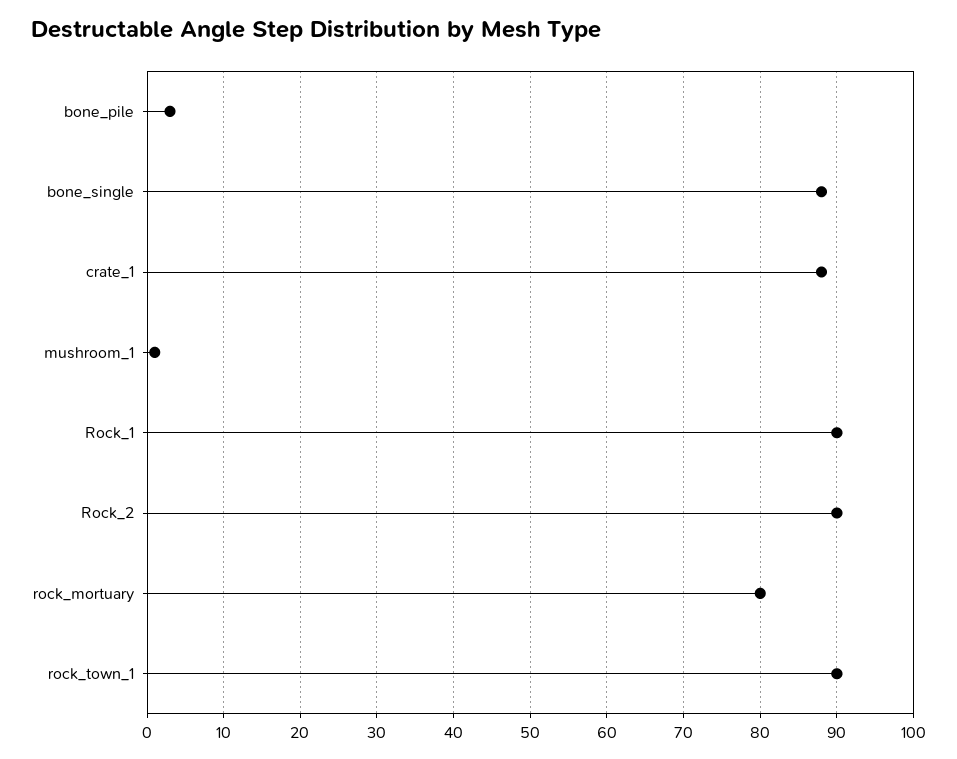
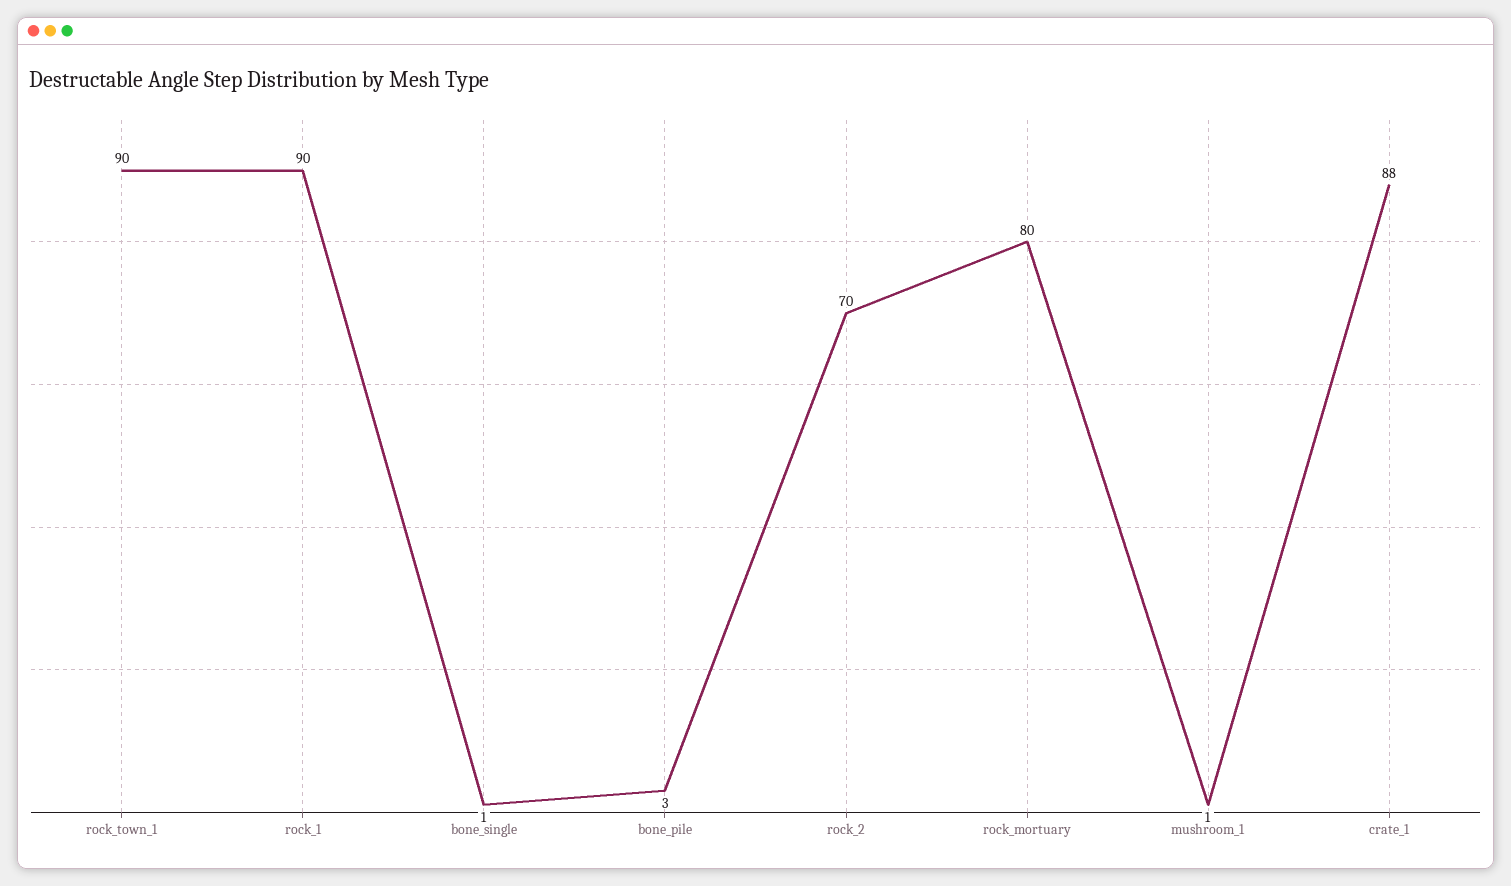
bone_single: 88 -> 1
Rock_2: 90 -> 70

